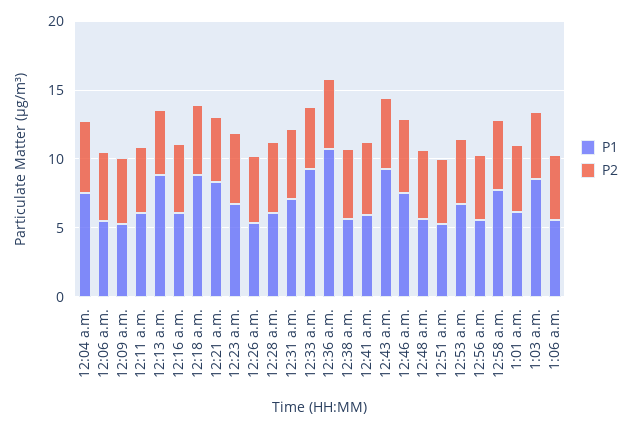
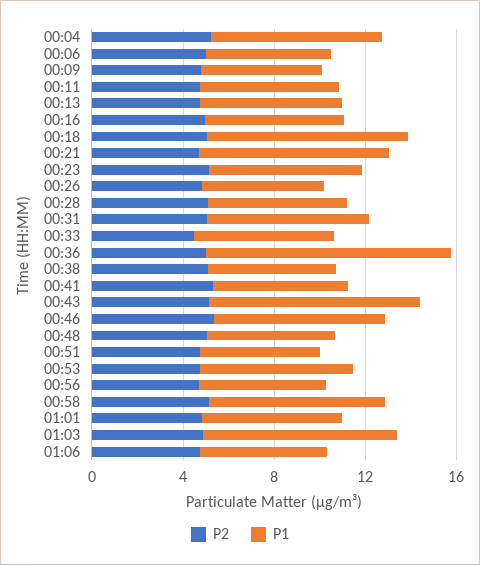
P1, 12:13 a.m.: 9 -> 6
P1, 12:33 a.m.: 9 -> 6

